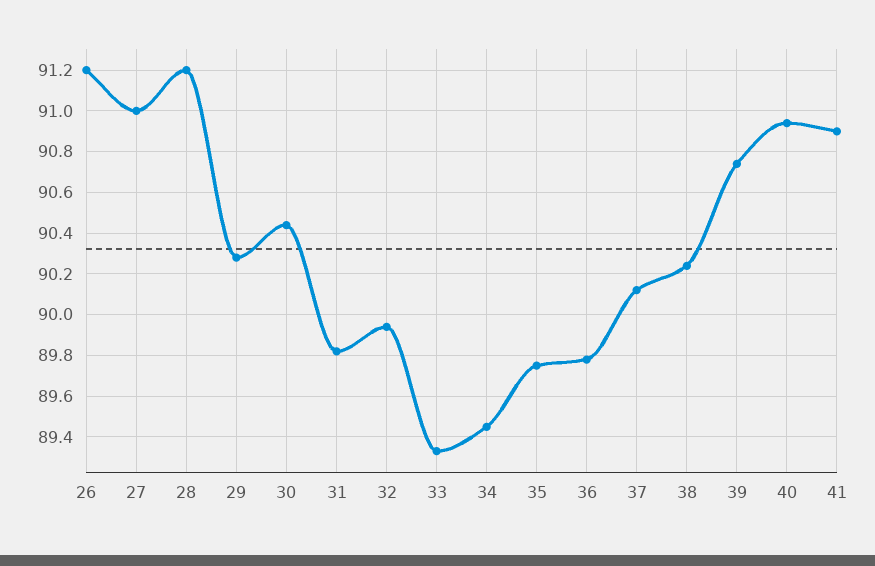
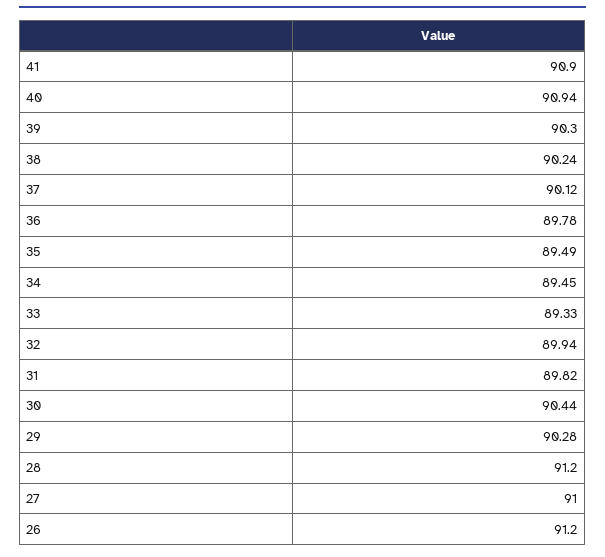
35: 89.75 -> 89.49
39: 90.75 -> 90.3

